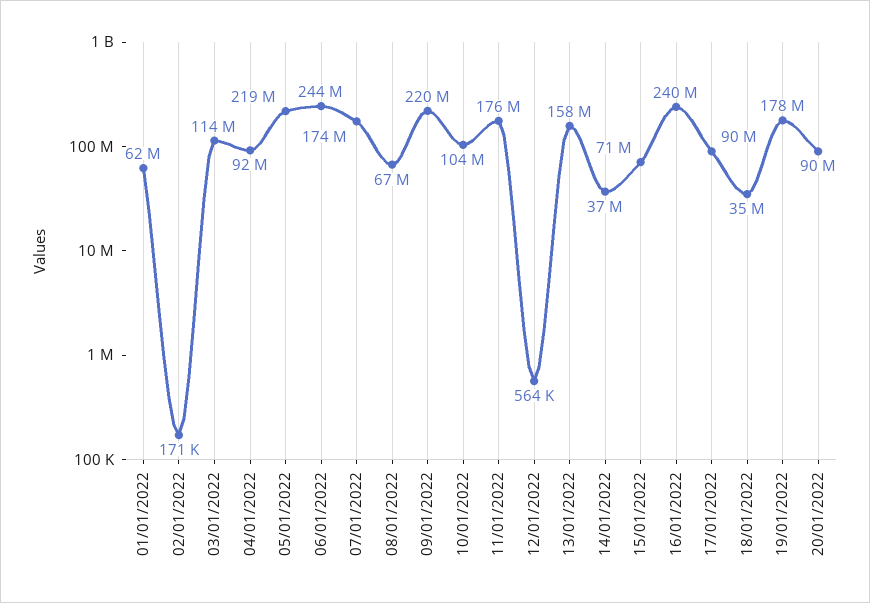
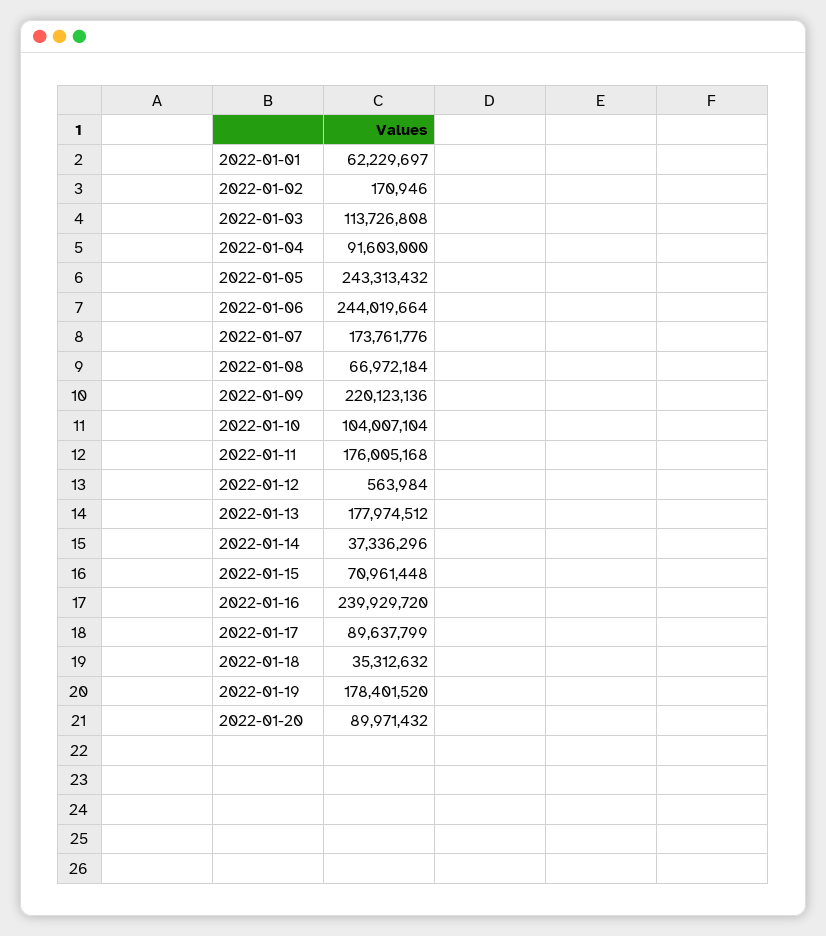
05/01/2022: 219000000 -> 243313432
13/01/2022: 158000000 -> 177974512

